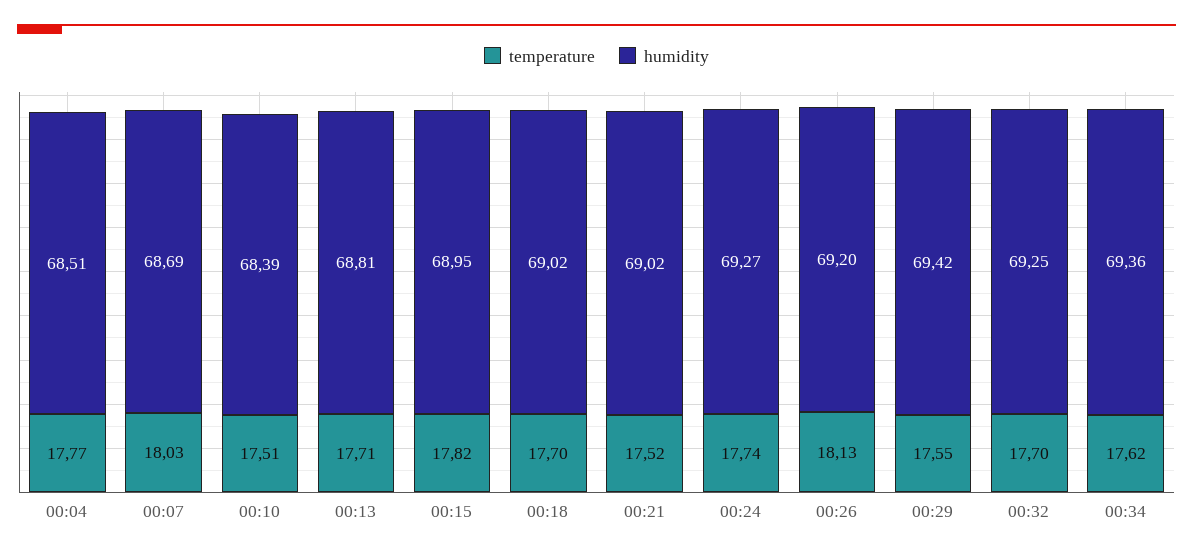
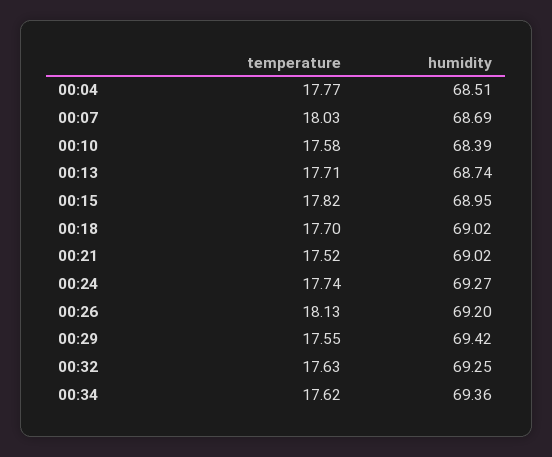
temperature, 00:10: 17.51 -> 17.58
humidity, 00:13: 68.81 -> 68.74
temperature, 00:32: 17.7 -> 17.63

